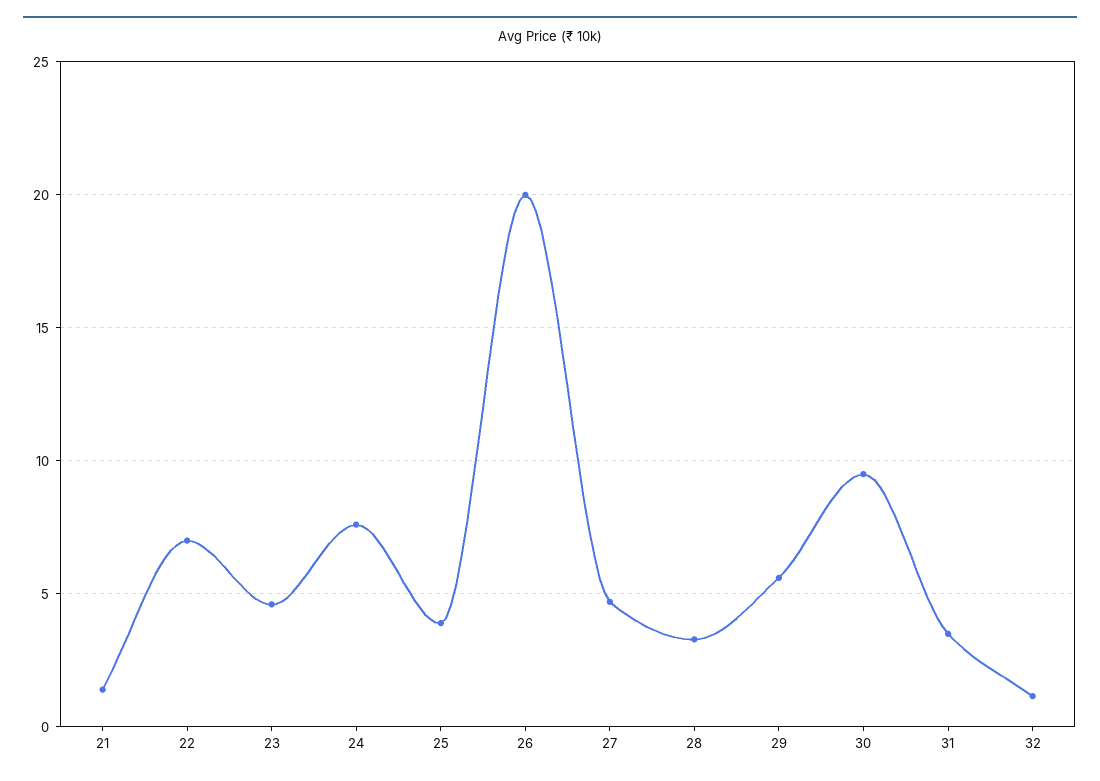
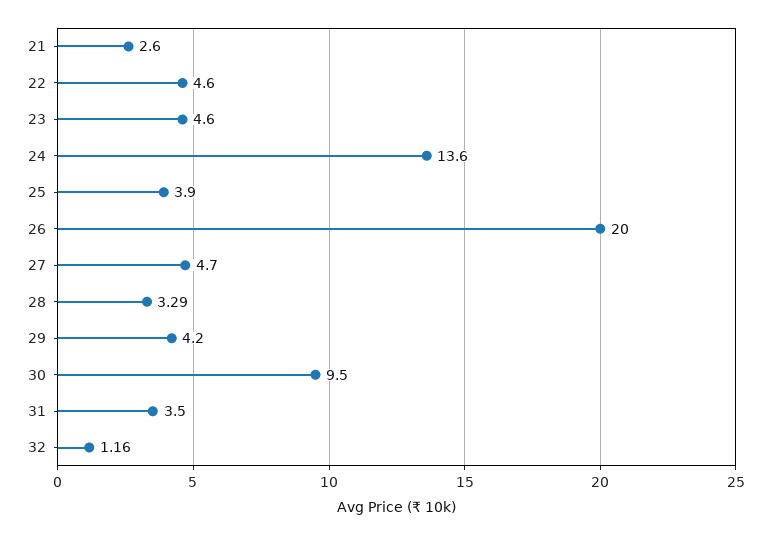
21: 1.5 -> 2.6
22: 7 -> 4.6
24: 7.5 -> 13.6
29: 5.5 -> 4.2

